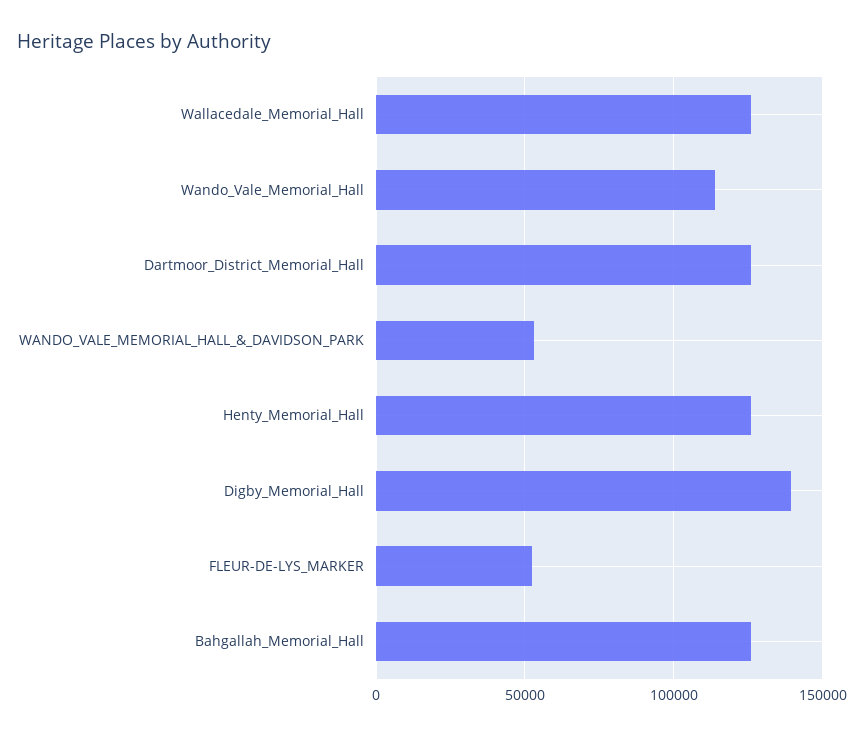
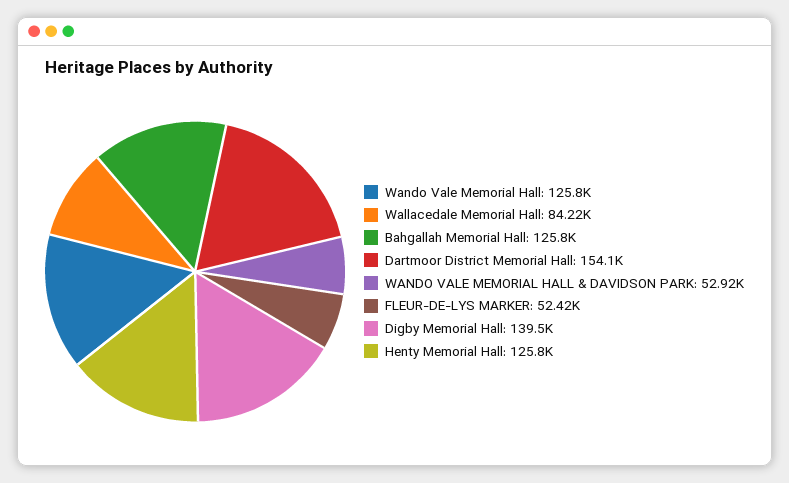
Wallacedale_Memorial_Hall: 125000 -> 84220
Wando_Vale_Memorial_Hall: 115000 -> 125800
Dartmoor_District_Memorial_Hall: 125000 -> 154100

